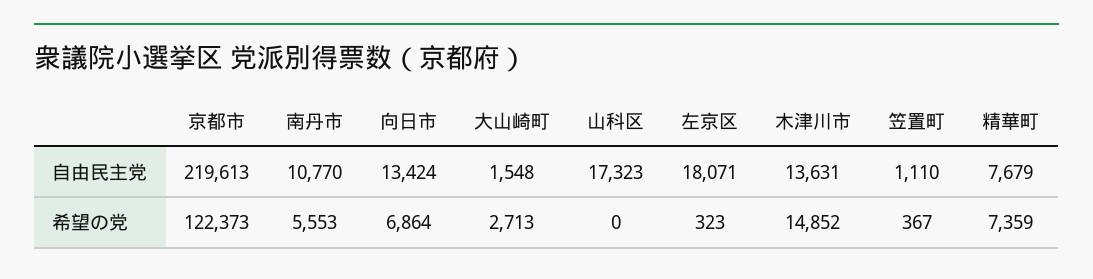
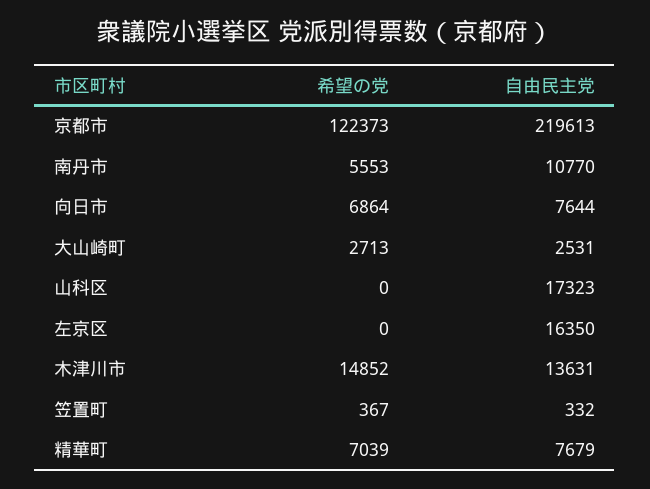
向日市, 自由民主党: 13424 -> 7644
大山崎町, 自由民主党: 1548 -> 2531
左京区, 自由民主党: 18071 -> 16350
笠置町, 自由民主党: 1110 -> 332
左京区, 希望の党: 323 -> 0
精華町, 希望の党: 7359 -> 7039

